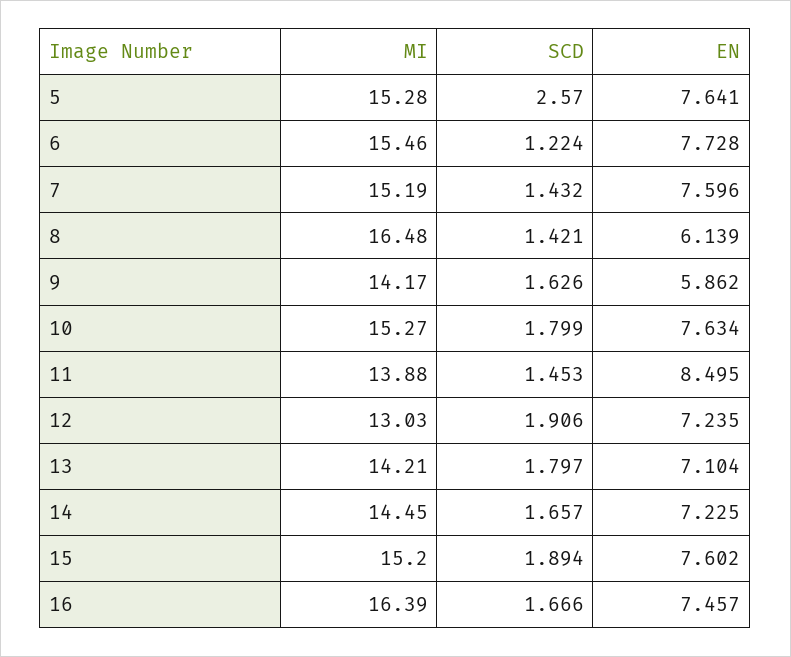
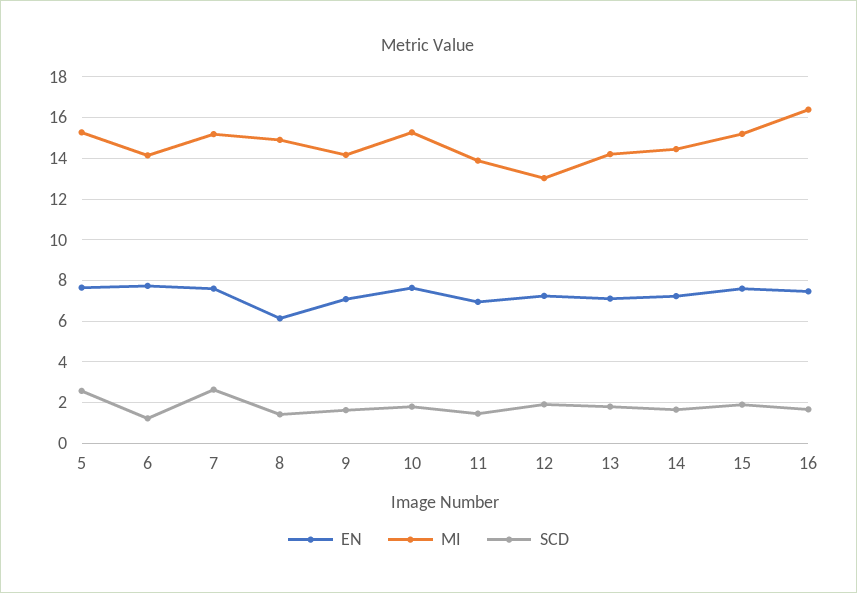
MI, 6: 15.46 -> 14
SCD, 7: 1.432 -> 2.5
MI, 8: 16.48 -> 15
EN, 9: 5.862 -> 7
EN, 11: 8.495 -> 7

